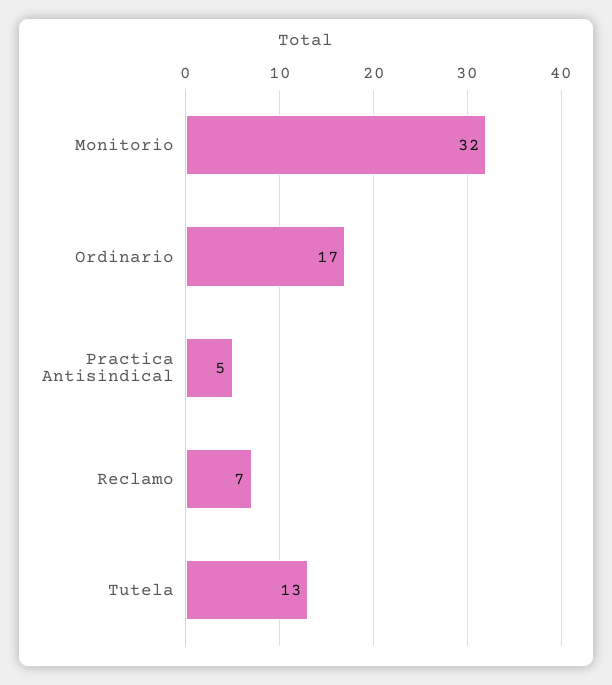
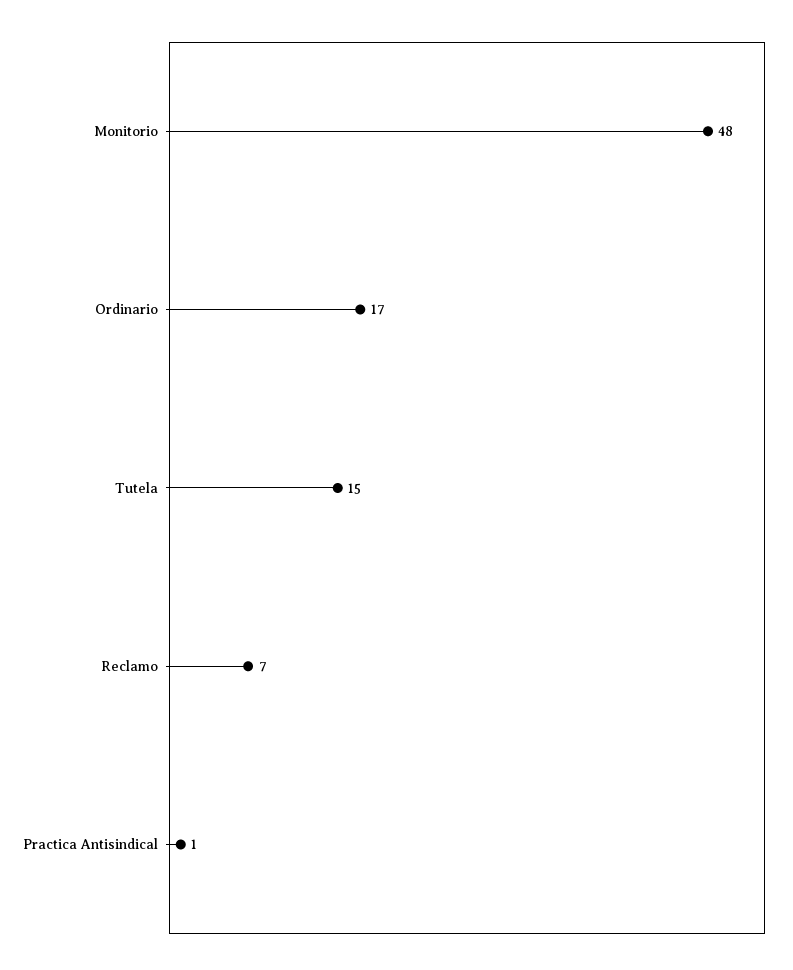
Monitorio: 32 -> 48
Practica Antisindical: 5 -> 1
Tutela: 13 -> 15

